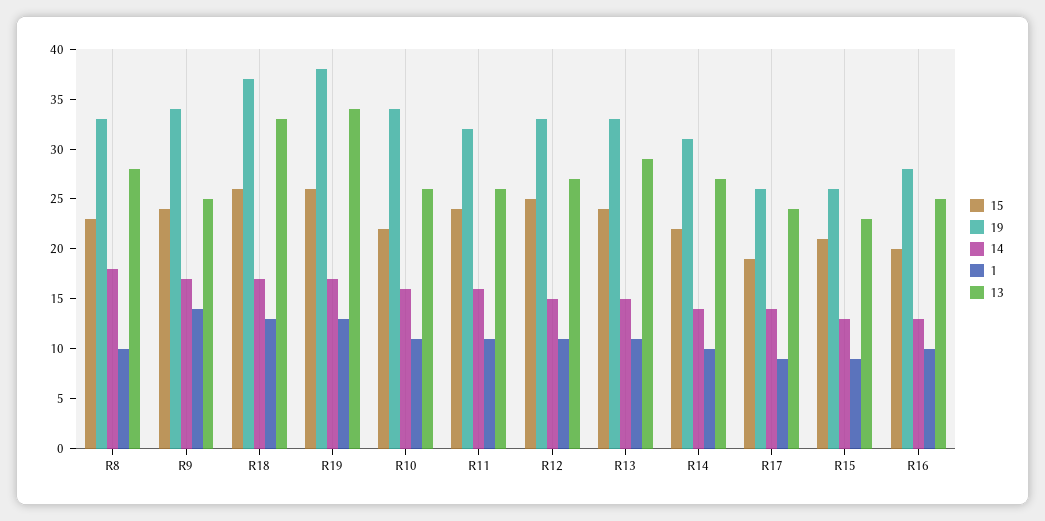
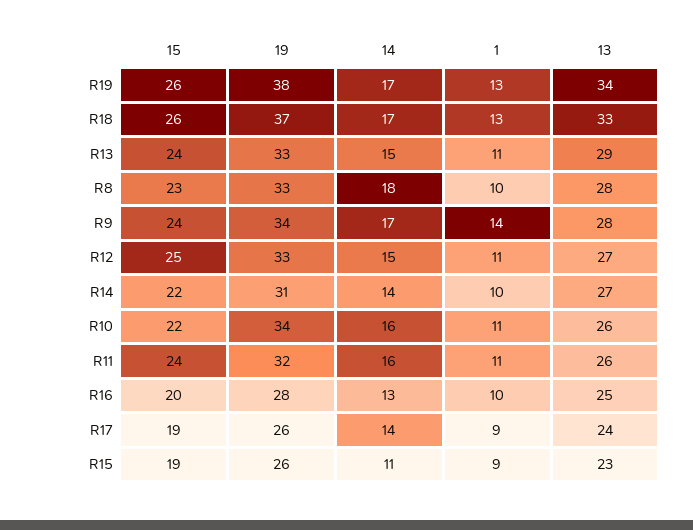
13, R9: 25 -> 28
15, R15: 21 -> 19
14, R15: 13 -> 11

